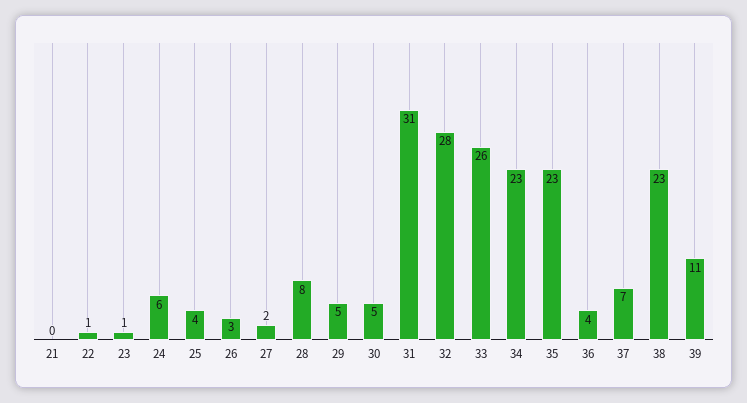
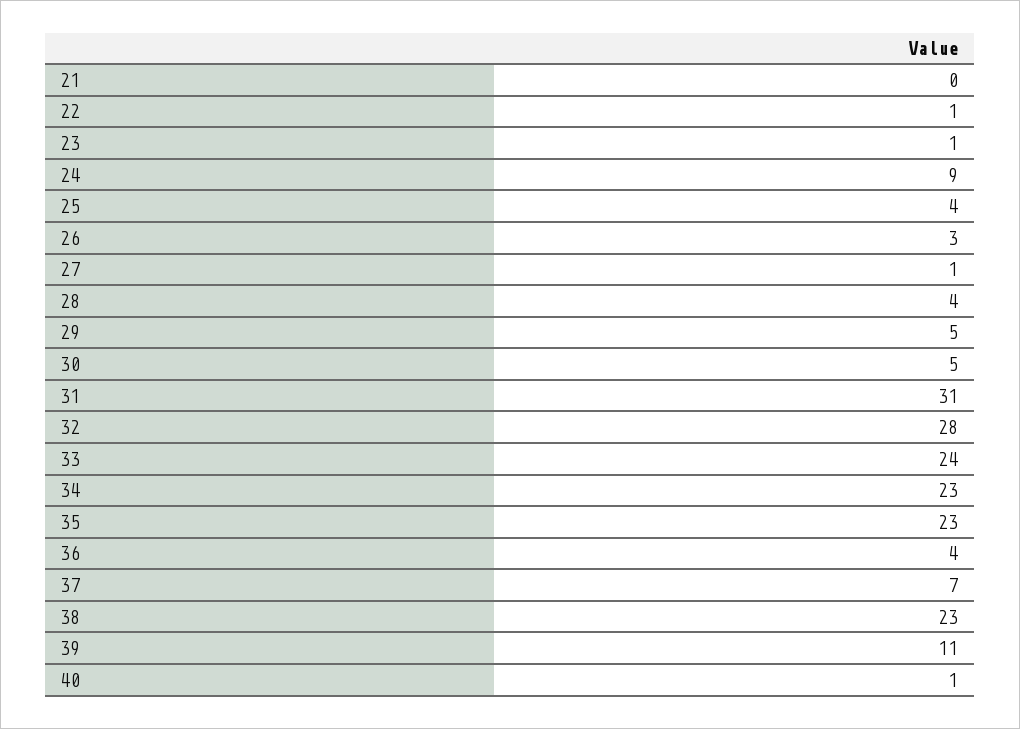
24: 6 -> 9
27: 2 -> 1
28: 8 -> 4
33: 26 -> 24
40: none -> 1

